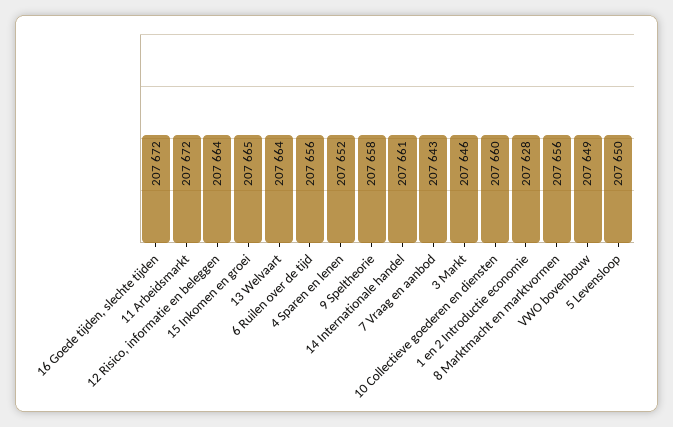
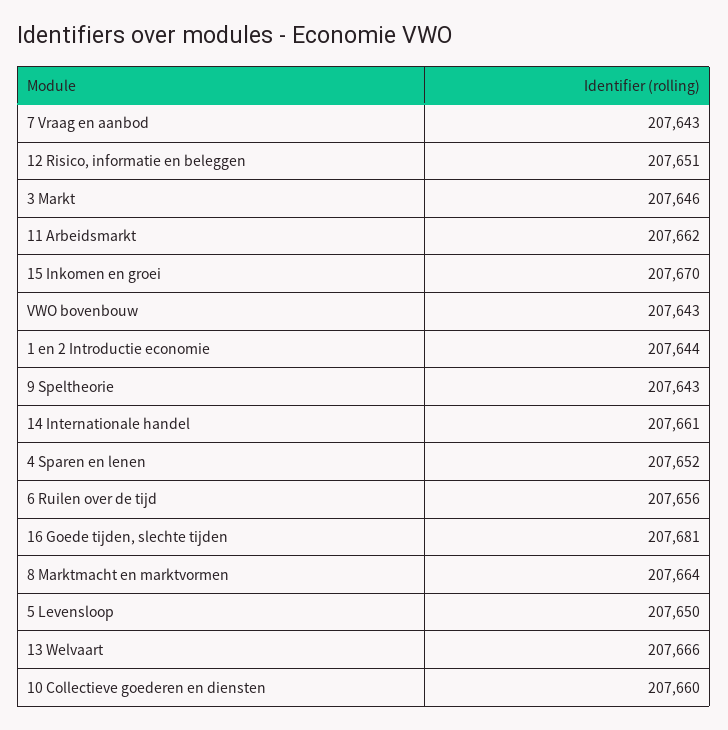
16 Goede tijden, slechte tijden: 207672 -> 207681
11 Arbeidsmarkt: 207672 -> 207662
12 Risico, informatie en beleggen: 207664 -> 207651
15 Inkomen en groei: 207665 -> 207670
13 Welvaart: 207664 -> 207666
9 Speltheorie: 207658 -> 207643
1 en 2 Introductie economie: 207628 -> 207644
8 Marktmacht en marktvormen: 207656 -> 207664
VWO bovenbouw: 207649 -> 207643

